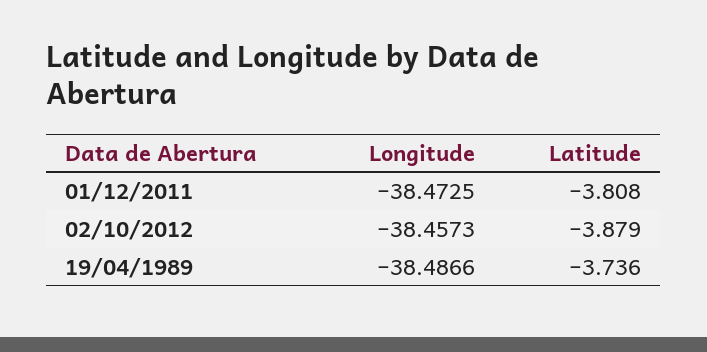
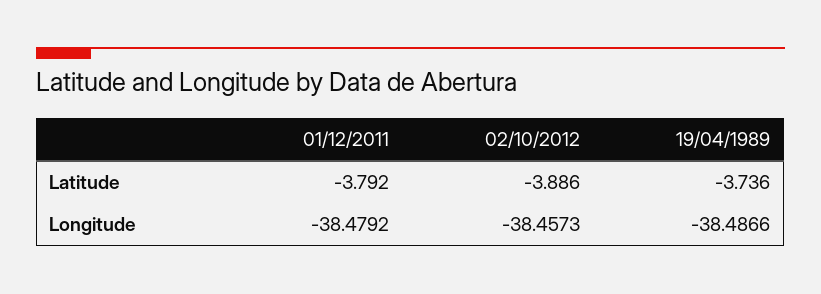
Longitude, 01/12/2011: -38.4725 -> -38.4792
Latitude, 01/12/2011: -3.808 -> -3.792
Latitude, 02/10/2012: -3.879 -> -3.886

